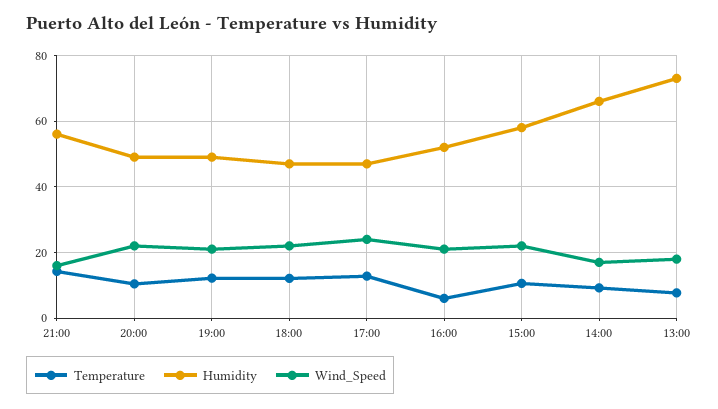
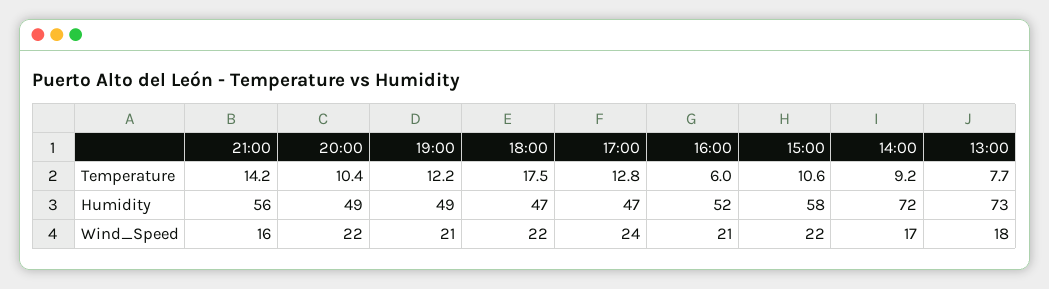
Temperature, 18:00: 12 -> 17.5
Humidity, 14:00: 66 -> 72

